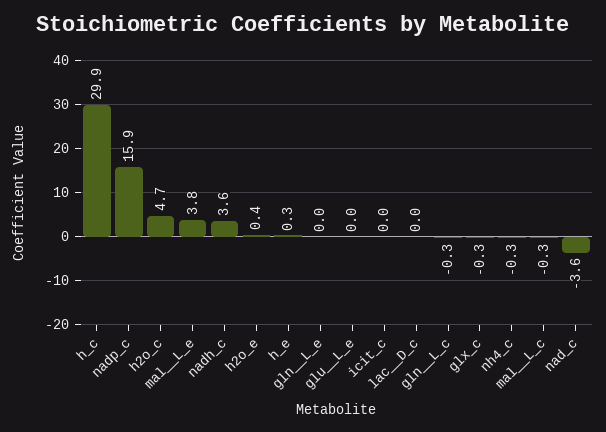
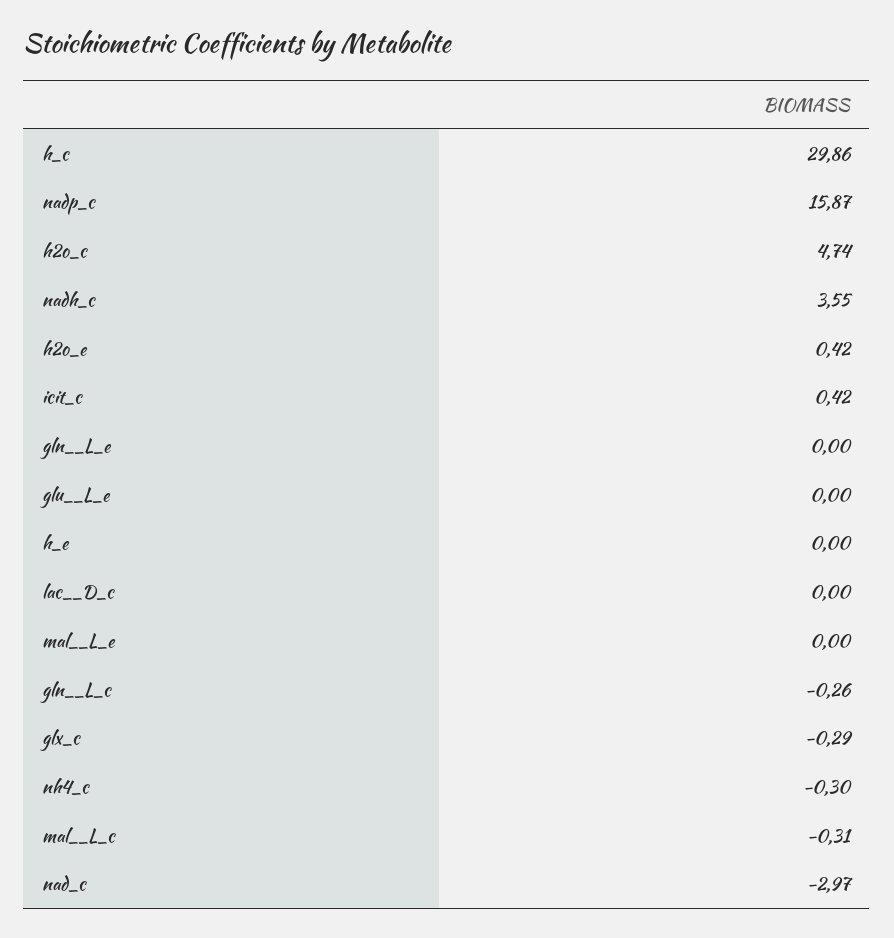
mal__L_e: 3.8 -> 0
h_e: 0.3 -> 0
icit_c: 0 -> 0.42
nad_c: -3.6 -> -2.97

